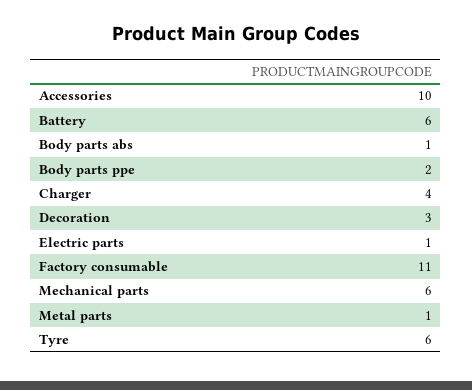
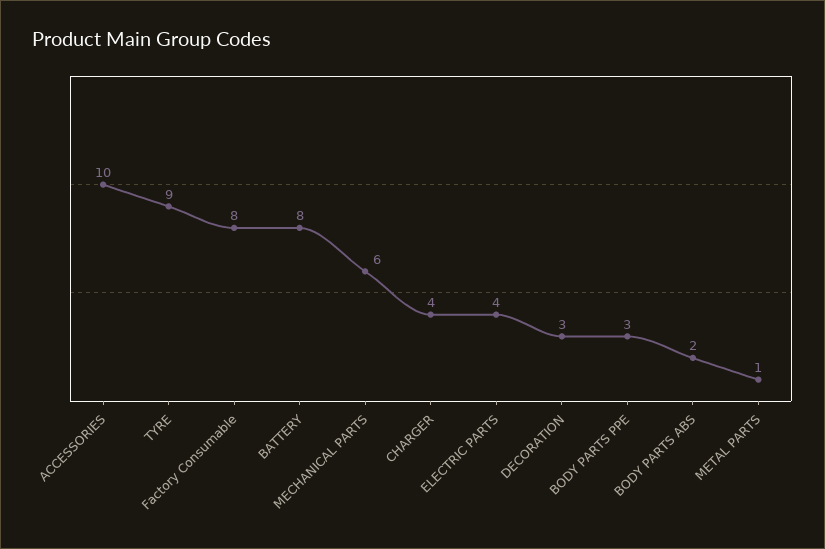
Battery: 6 -> 8
Body parts abs: 1 -> 2
Body parts ppe: 2 -> 3
Electric parts: 1 -> 4
Factory consumable: 11 -> 8
Tyre: 6 -> 9

